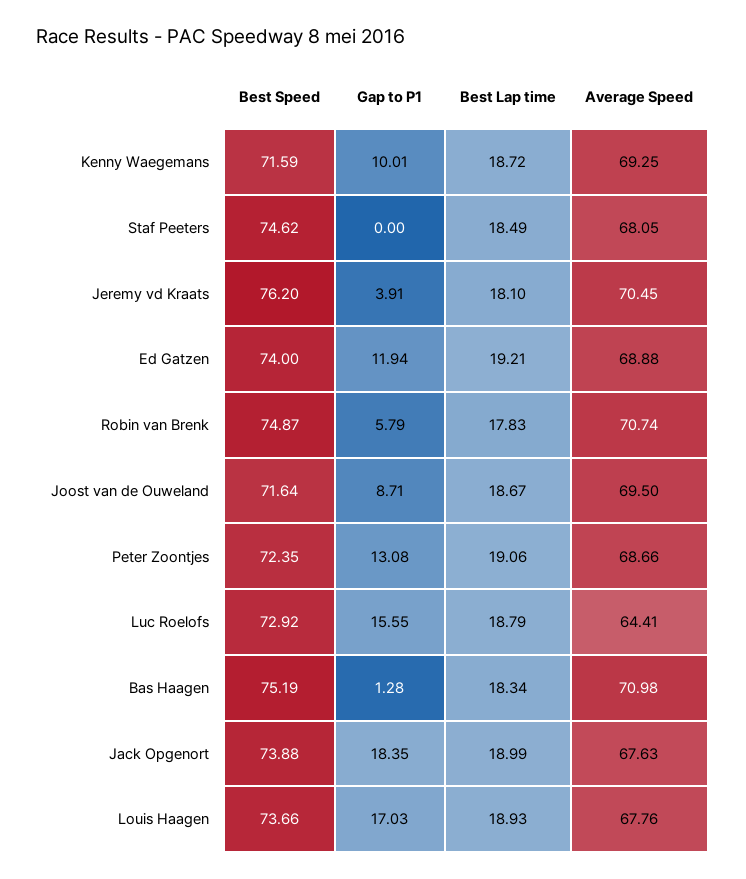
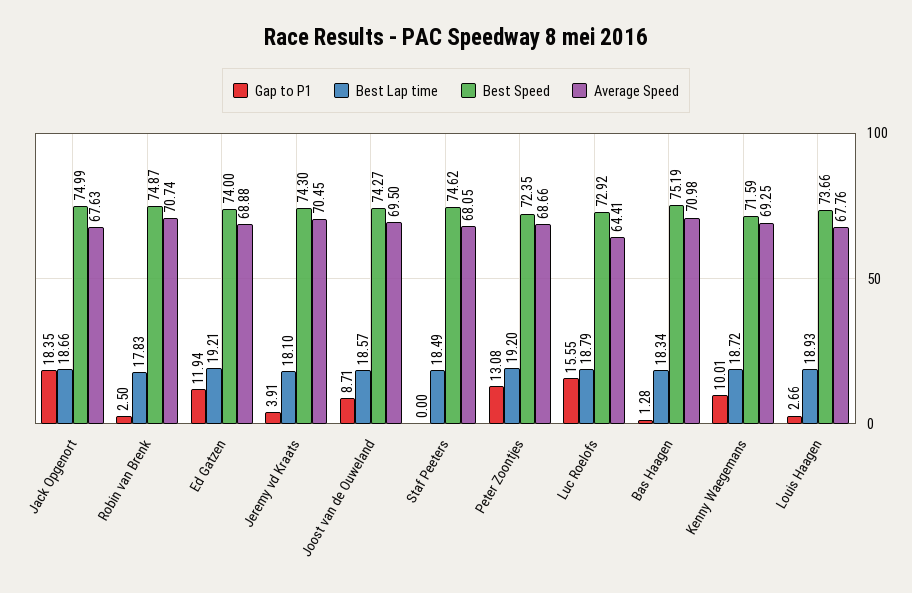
Best Speed, Jeremy vd Kraats: 76.2 -> 74.3
Gap to P1, Robin van Brenk: 5.79 -> 2.5
Best Speed, Joost van de Ouweland: 71.64 -> 74.27
Best Lap time, Joost van de Ouweland: 18.67 -> 18.57
Best Lap time, Peter Zoontjes: 19.06 -> 19.2
Best Speed, Jack Opgenort: 73.88 -> 74.99
Best Lap time, Jack Opgenort: 18.99 -> 18.66
Gap to P1, Louis Haagen: 17.03 -> 2.66

